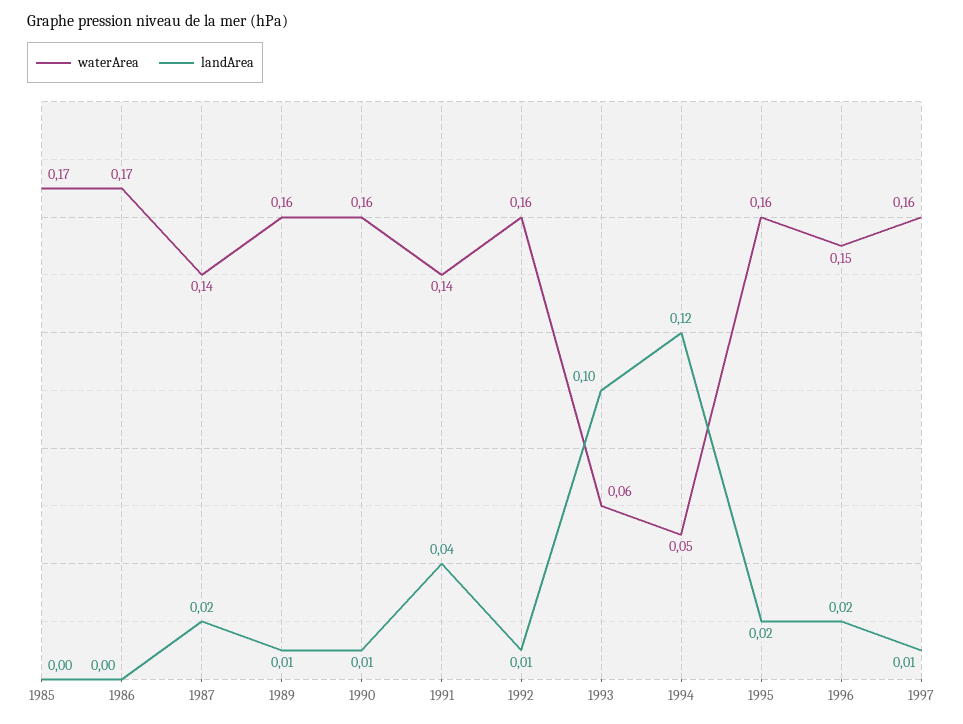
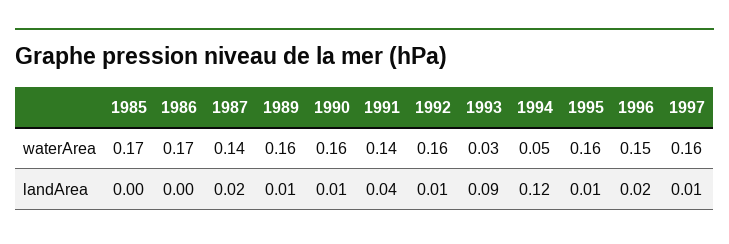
waterArea, 1993: 0.06 -> 0.03
landArea, 1993: 0.1 -> 0.09
landArea, 1995: 0.02 -> 0.01

